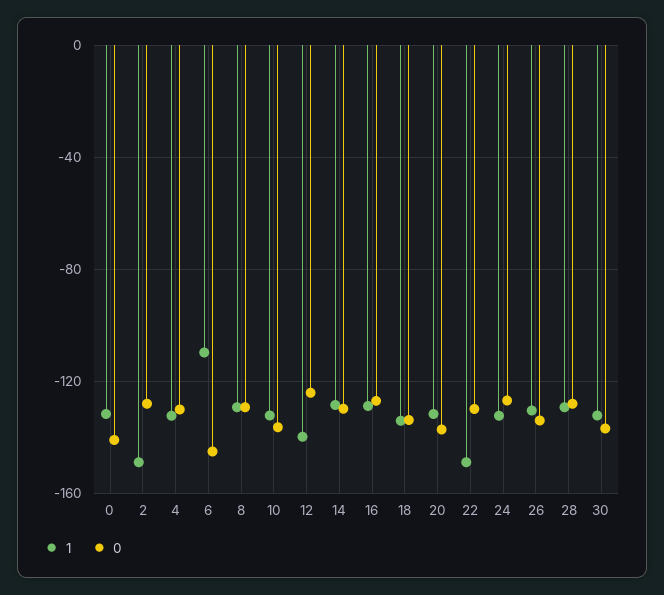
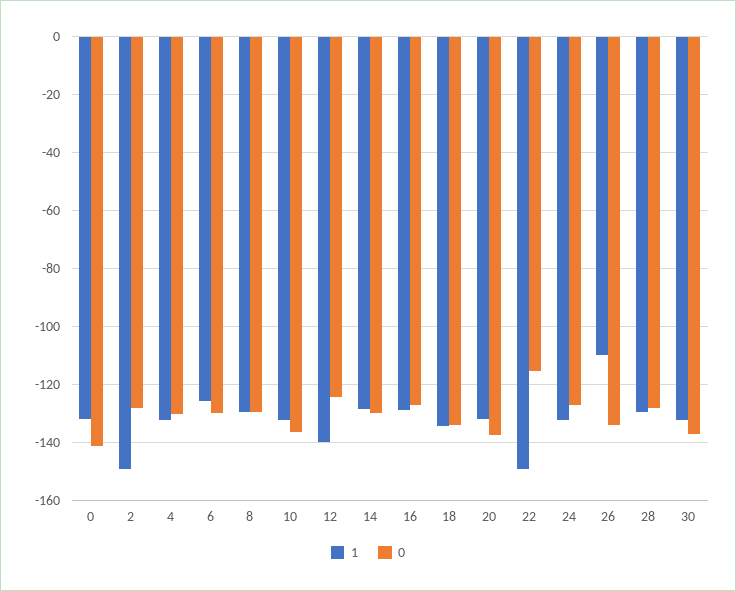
1, 6: -110 -> -125
0, 6: -145 -> -130
0, 22: -130 -> -115
1, 26: -130 -> -110

